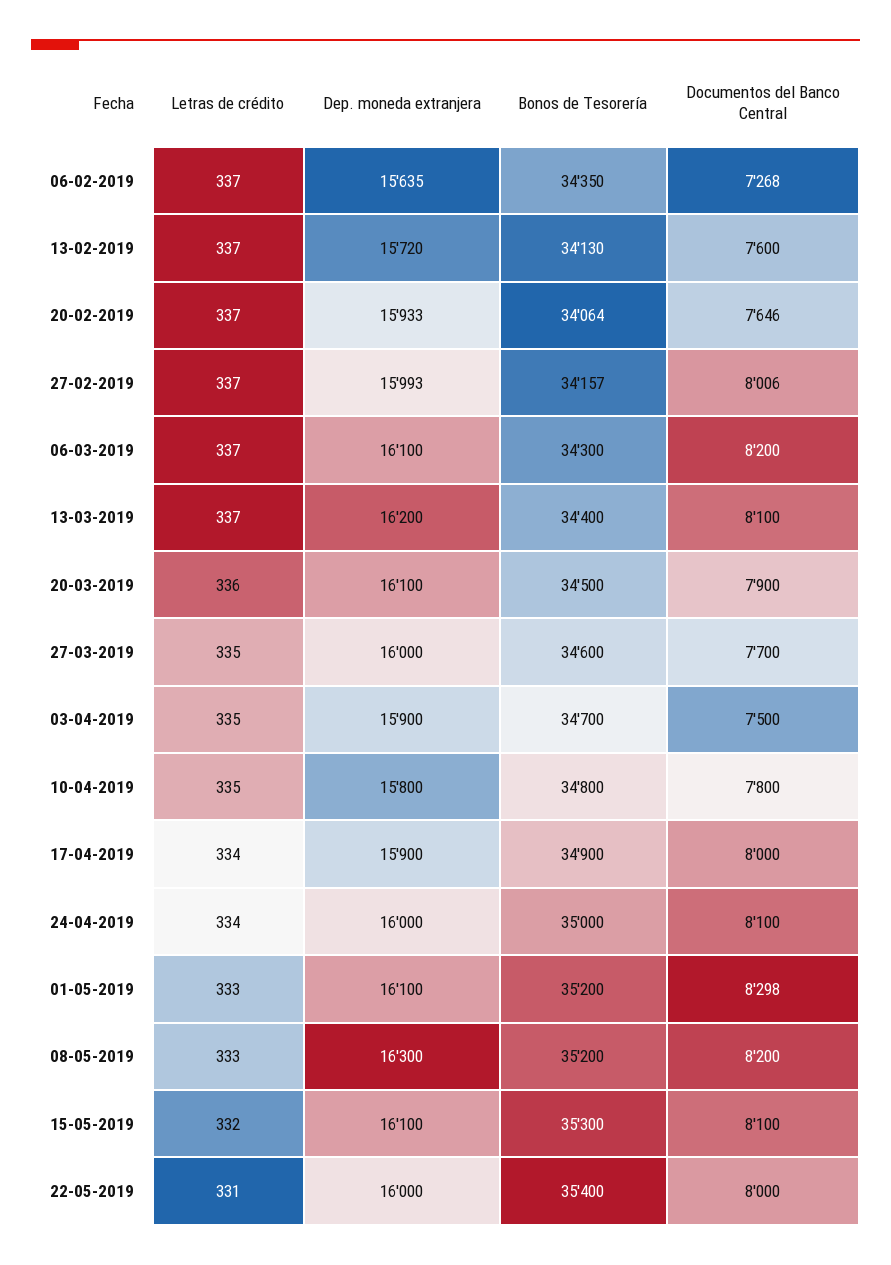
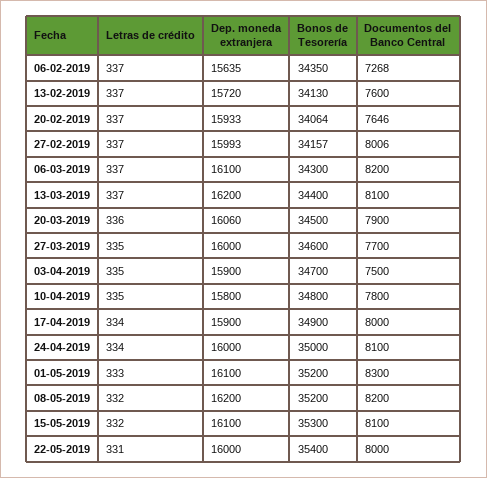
Dep. moneda extranjera, 20-03-2019: 16100 -> 16060
Documentos del Banco Central, 01-05-2019: 8298 -> 8300
Letras de crédito, 08-05-2019: 333 -> 332
Dep. moneda extranjera, 08-05-2019: 16300 -> 16200

